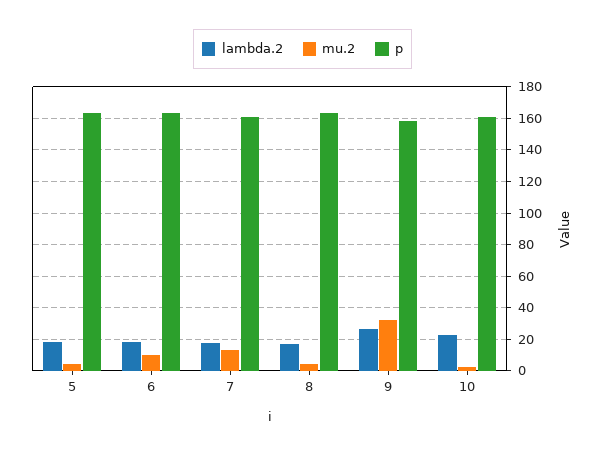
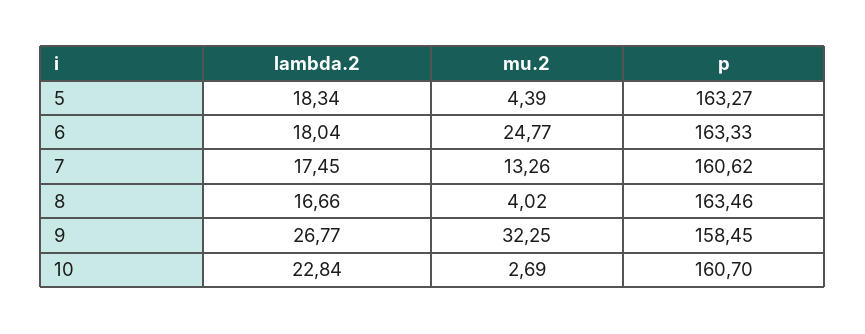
mu.2, 6: 10 -> 24.77

